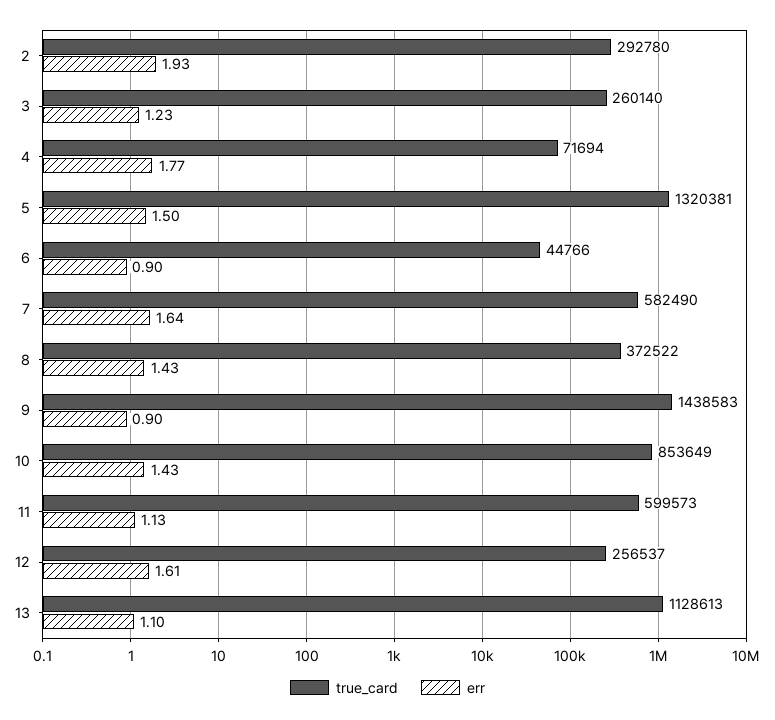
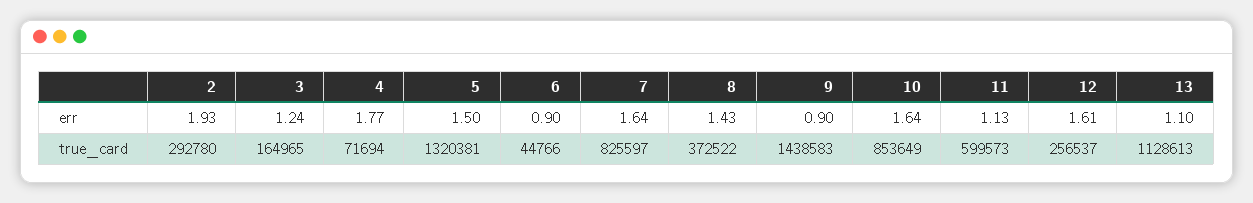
true_card, 3: 260140 -> 164965
err, 3: 1.23 -> 1.24
true_card, 7: 582490 -> 825597
err, 10: 1.43 -> 1.64

